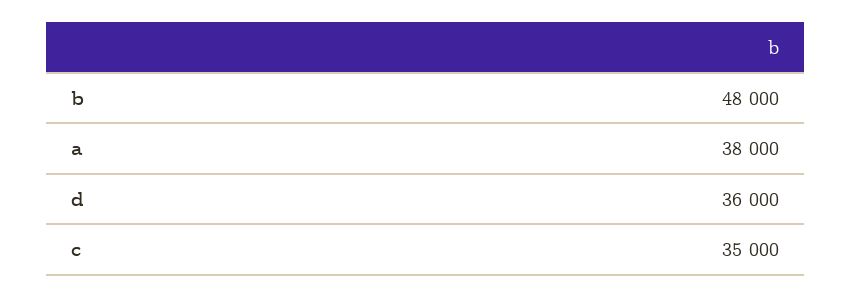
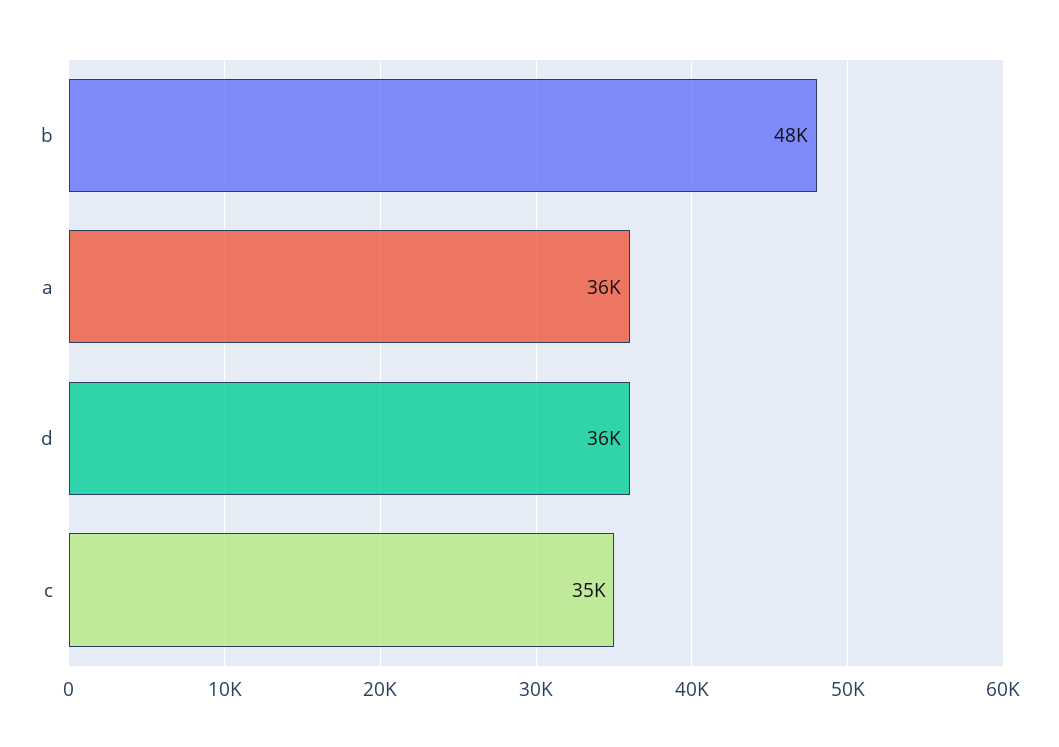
a: 38000 -> 36000

